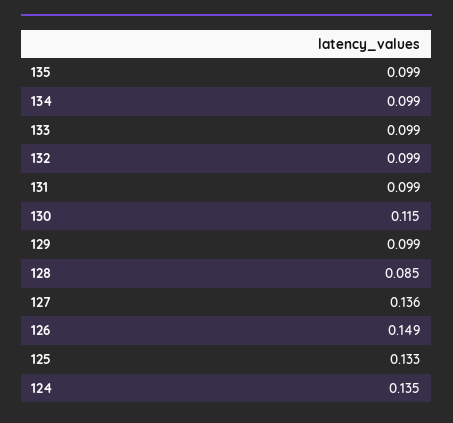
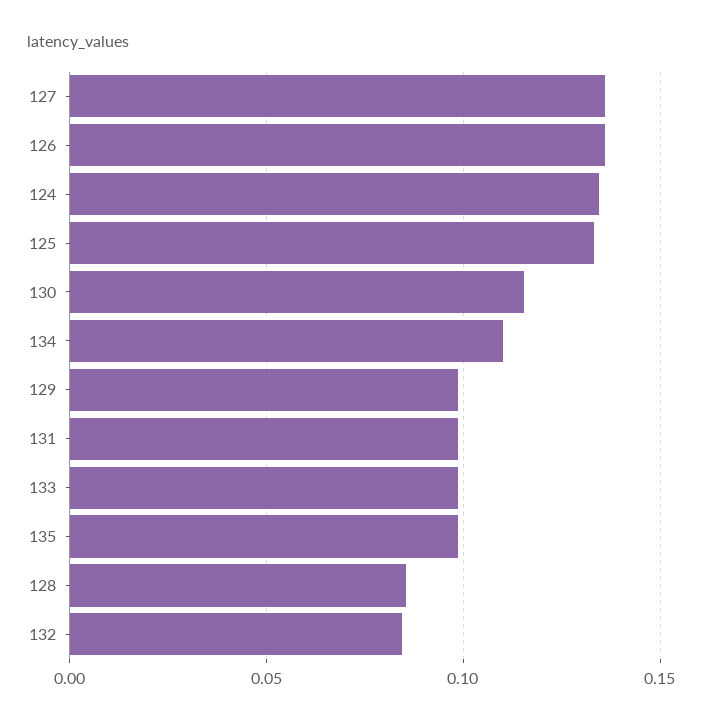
134: 0.099 -> 0.11
132: 0.099 -> 0.085
126: 0.149 -> 0.135

